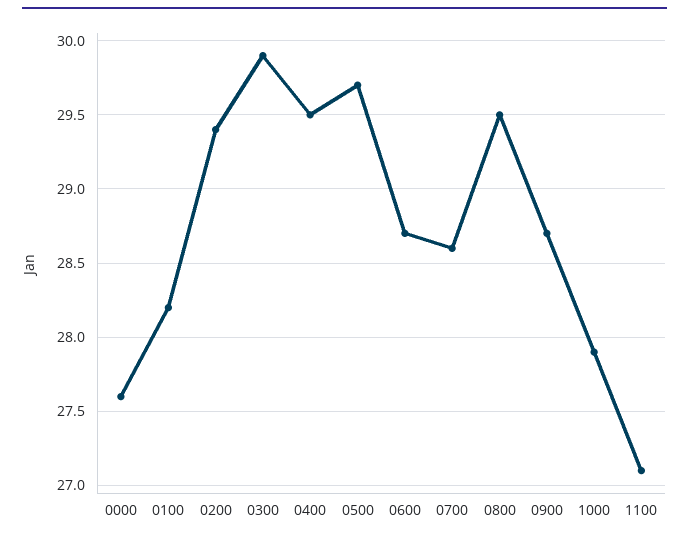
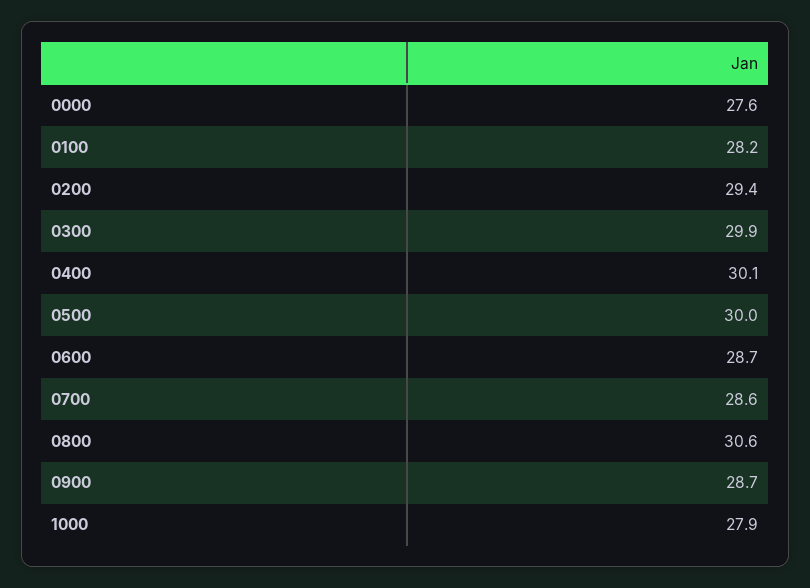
0400: 29.5 -> 30.1
0500: 29.7 -> 30
0800: 29.5 -> 30.6
1100: 27.1 -> none

